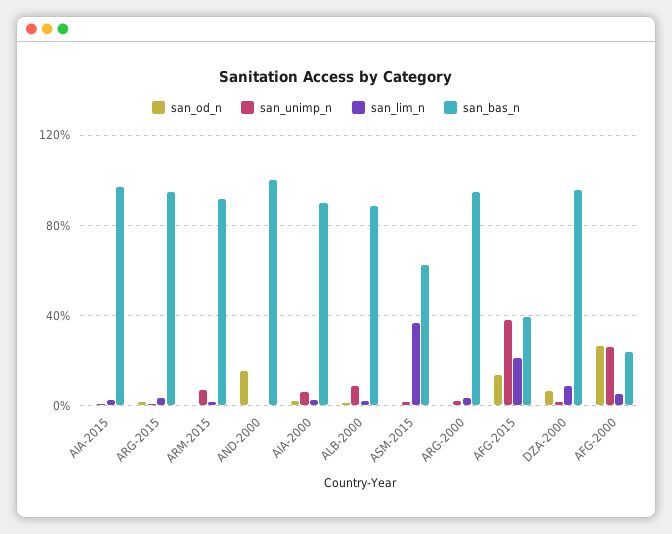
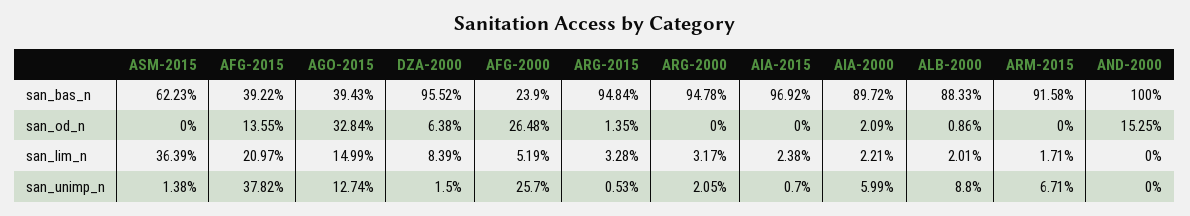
san_bas_n, AGO-2015: none -> 39.43
san_od_n, AGO-2015: none -> 32.84
san_lim_n, AGO-2015: none -> 14.99
san_unimp_n, AGO-2015: none -> 12.74

